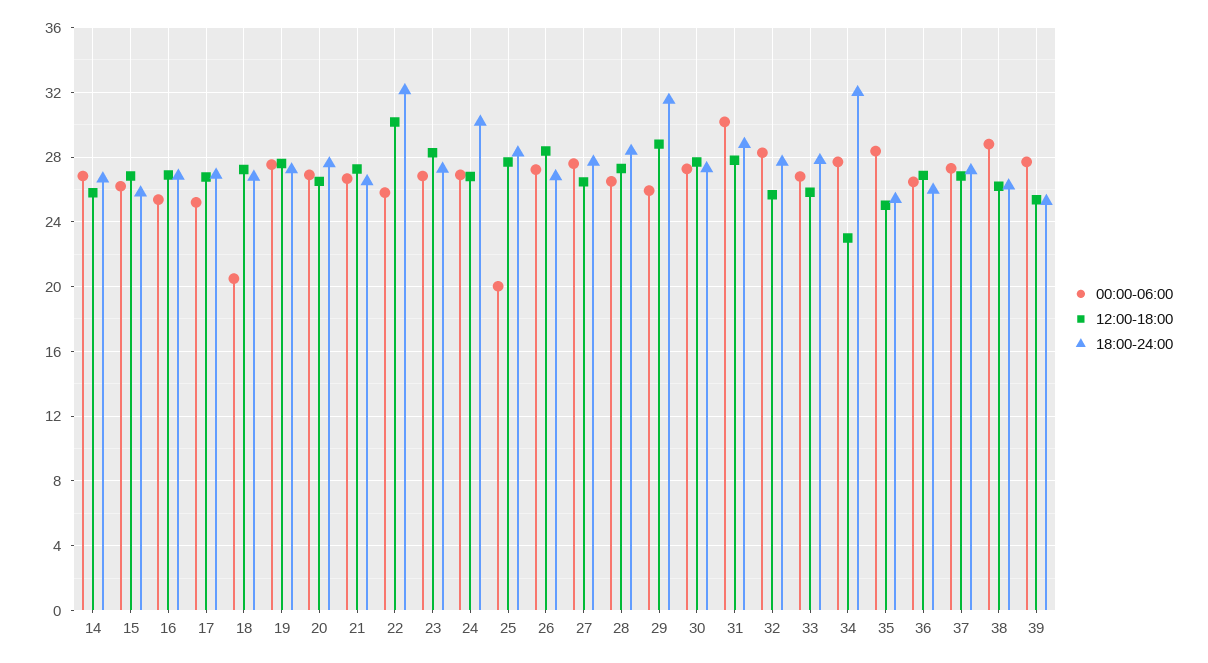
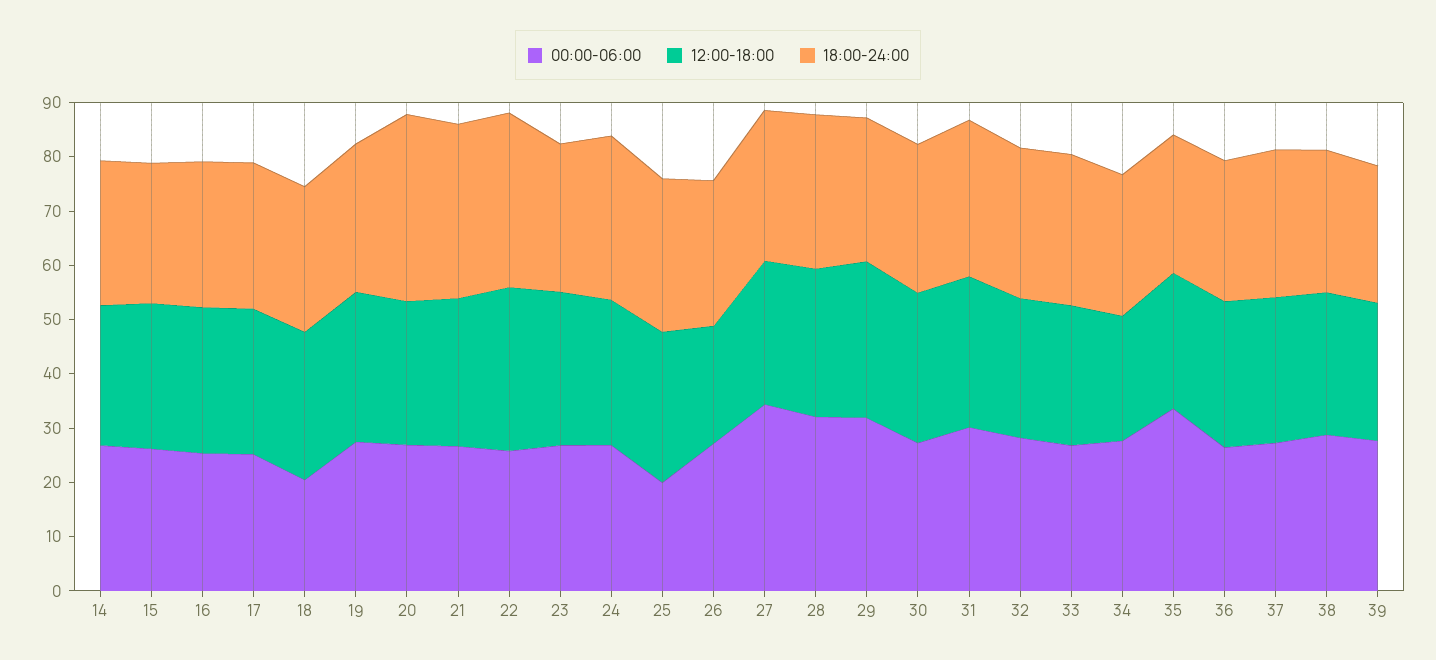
18:00-24:00, 20: 27.5 -> 34
18:00-24:00, 21: 26.5 -> 32
12:00-18:00, 26: 28.5 -> 22
00:00-06:00, 27: 27.5 -> 34
00:00-06:00, 28: 26.5 -> 32
00:00-06:00, 29: 26 -> 32
18:00-24:00, 29: 31.5 -> 26
18:00-24:00, 34: 32 -> 26
00:00-06:00, 35: 28.5 -> 34

